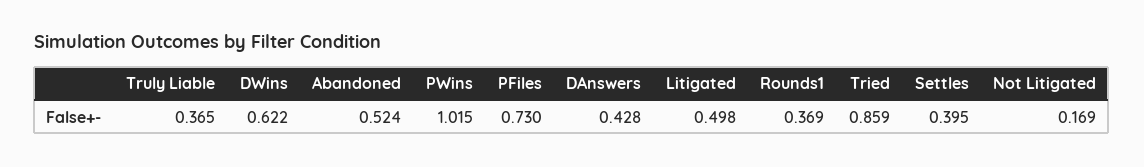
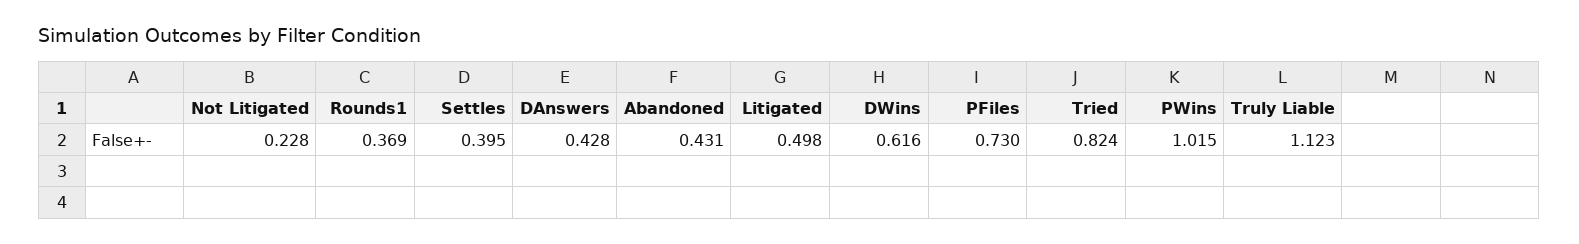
Truly Liable: 0.365 -> 1.123
DWins: 0.622 -> 0.616
Abandoned: 0.524 -> 0.431
Tried: 0.859 -> 0.824
Not Litigated: 0.169 -> 0.228

